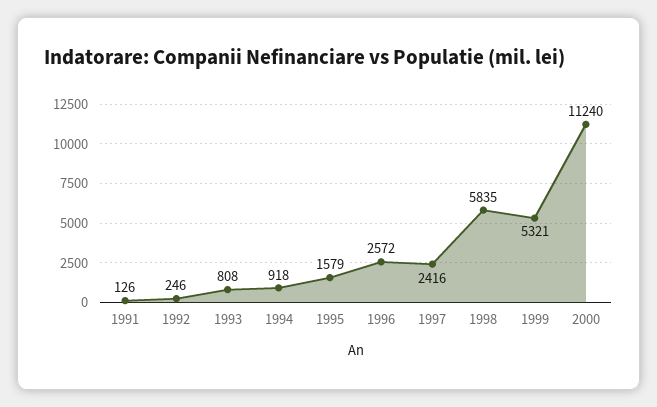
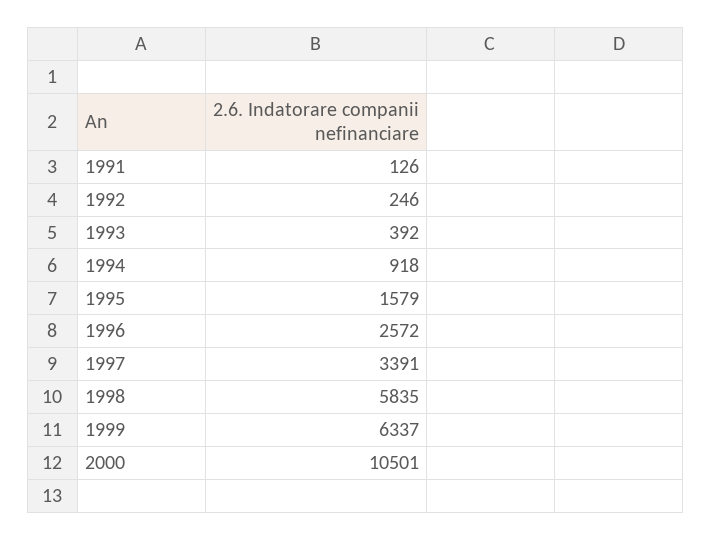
1993: 808 -> 392
1997: 2416 -> 3391
1999: 5321 -> 6337
2000: 11240 -> 10501

